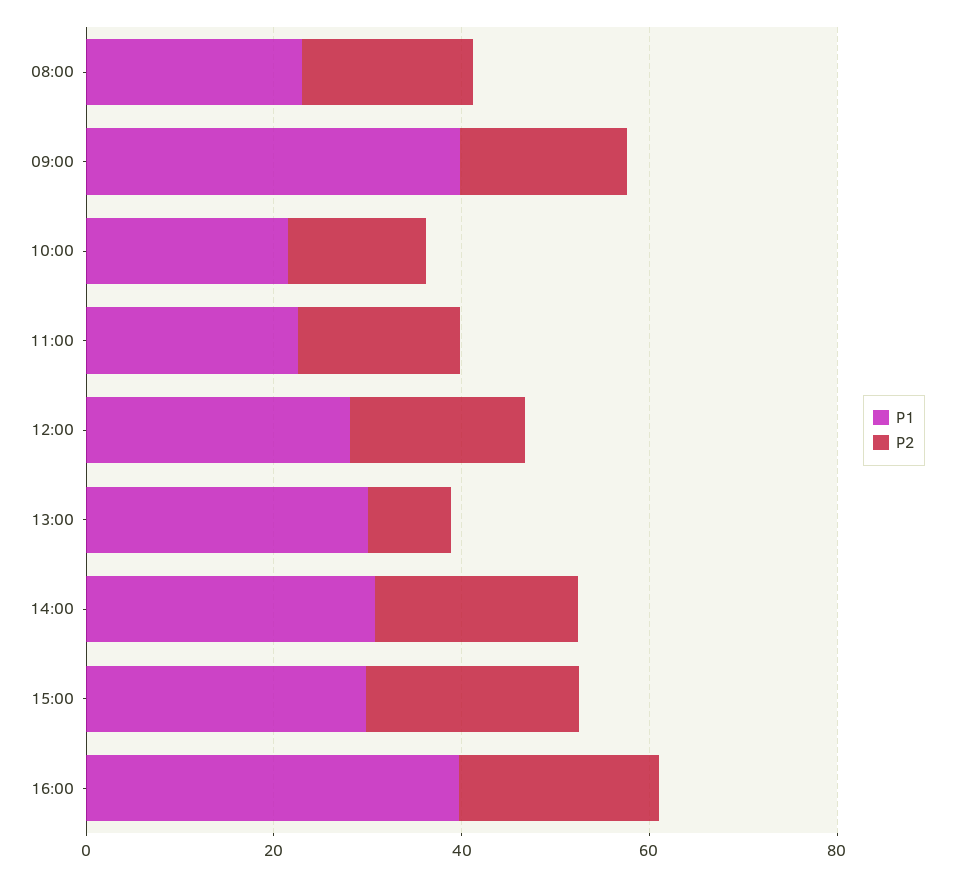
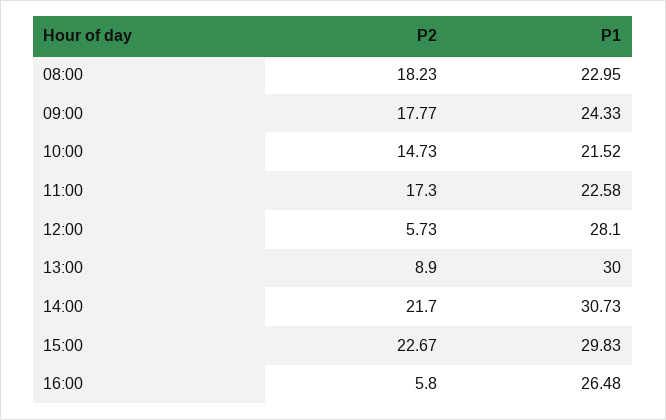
P1, 09:00: 40 -> 24.33
P2, 12:00: 20 -> 5.73
P1, 16:00: 40 -> 26.48
P2, 16:00: 20 -> 5.8

